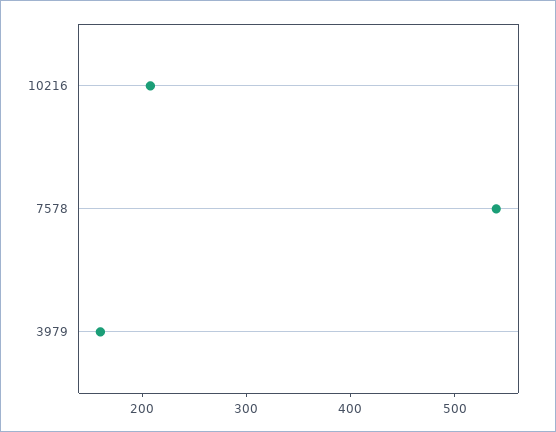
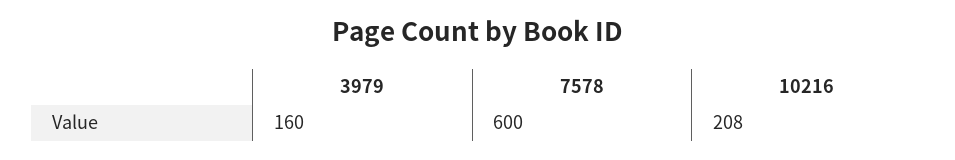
7578: 540 -> 600

